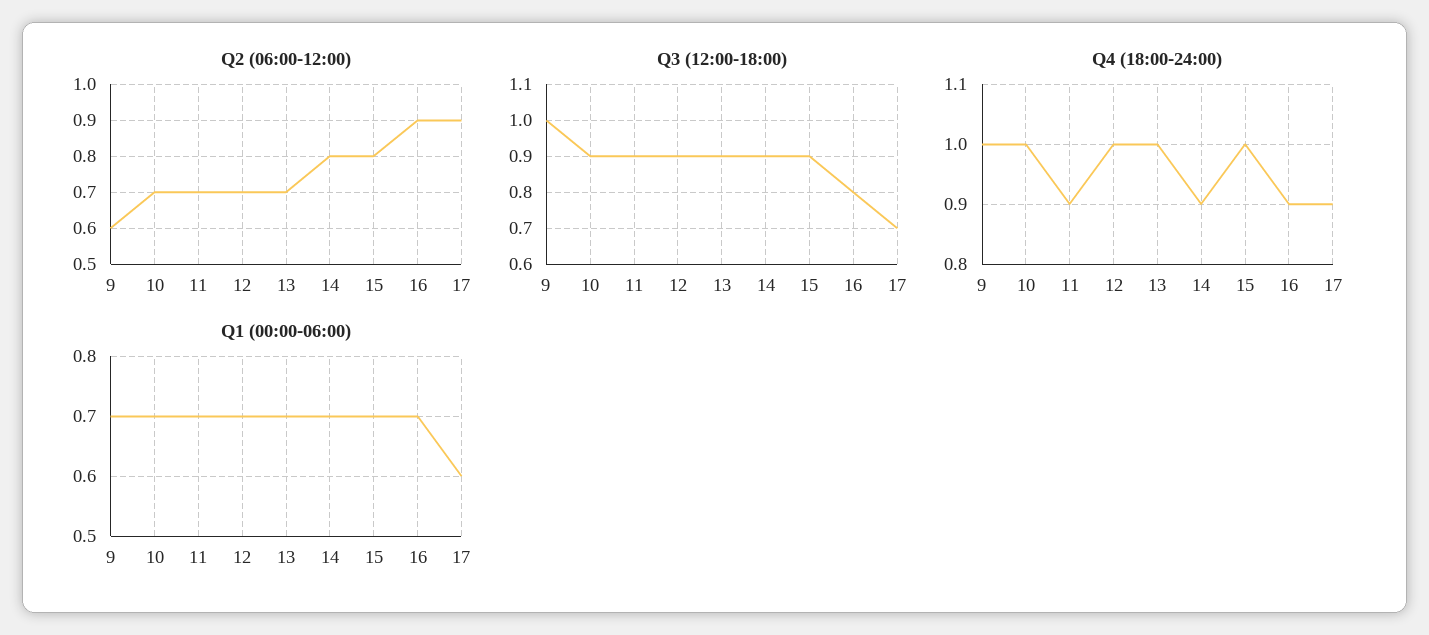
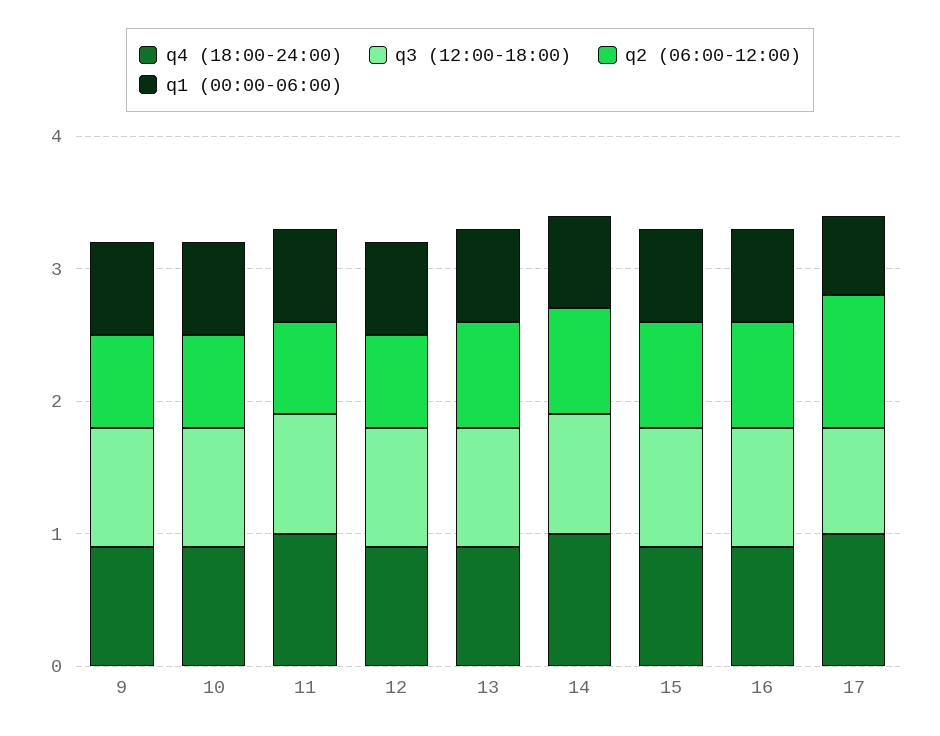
Q2 (06:00-12:00), 9: 0.6 -> 0.7
Q2 (06:00-12:00), 13: 0.7 -> 0.8
Q2 (06:00-12:00), 16: 0.9 -> 0.8
Q2 (06:00-12:00), 17: 0.9 -> 1
Q3 (12:00-18:00), 9: 1 -> 0.9
Q3 (12:00-18:00), 16: 0.8 -> 0.9
Q3 (12:00-18:00), 17: 0.7 -> 0.8
Q4 (18:00-24:00), 9: 1 -> 0.9
Q4 (18:00-24:00), 10: 1 -> 0.9
Q4 (18:00-24:00), 11: 0.9 -> 1
Q4 (18:00-24:00), 12: 1 -> 0.9
Q4 (18:00-24:00), 13: 1 -> 0.9
Q4 (18:00-24:00), 14: 0.9 -> 1
Q4 (18:00-24:00), 15: 1 -> 0.9
Q4 (18:00-24:00), 17: 0.9 -> 1

